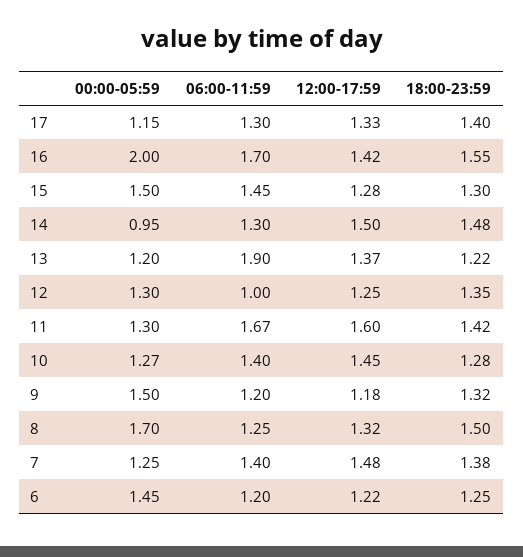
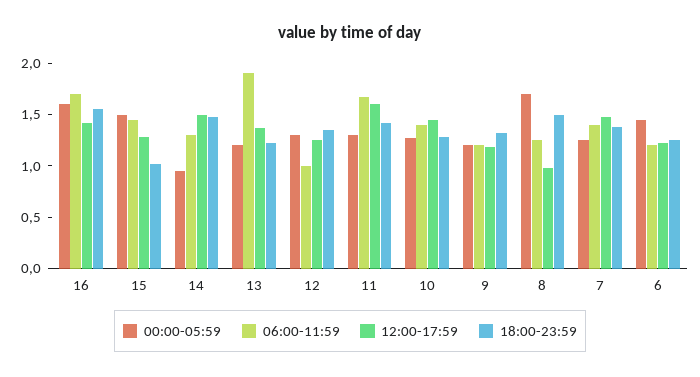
00:00-05:59, 17: 1.15 -> none
06:00-11:59, 17: 1.3 -> none
12:00-17:59, 17: 1.33 -> none
18:00-23:59, 17: 1.4 -> none
00:00-05:59, 16: 2 -> 1.6
18:00-23:59, 15: 1.3 -> 1
00:00-05:59, 9: 1.5 -> 1.2
12:00-17:59, 8: 1.32 -> 1

